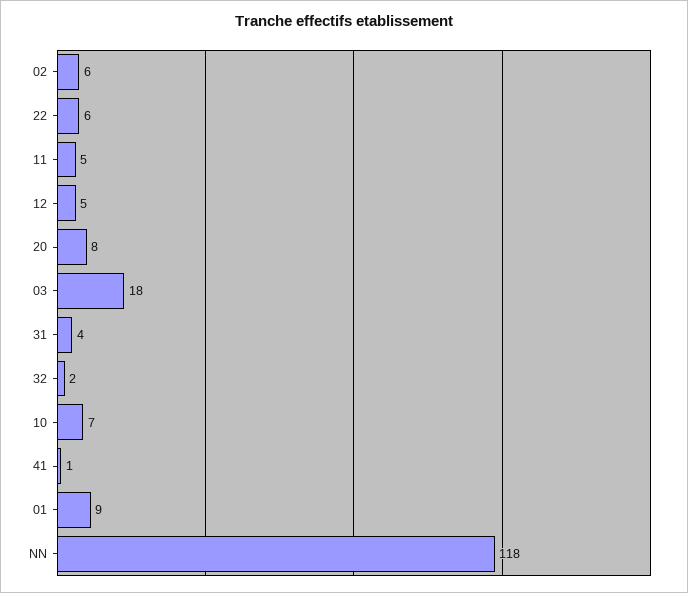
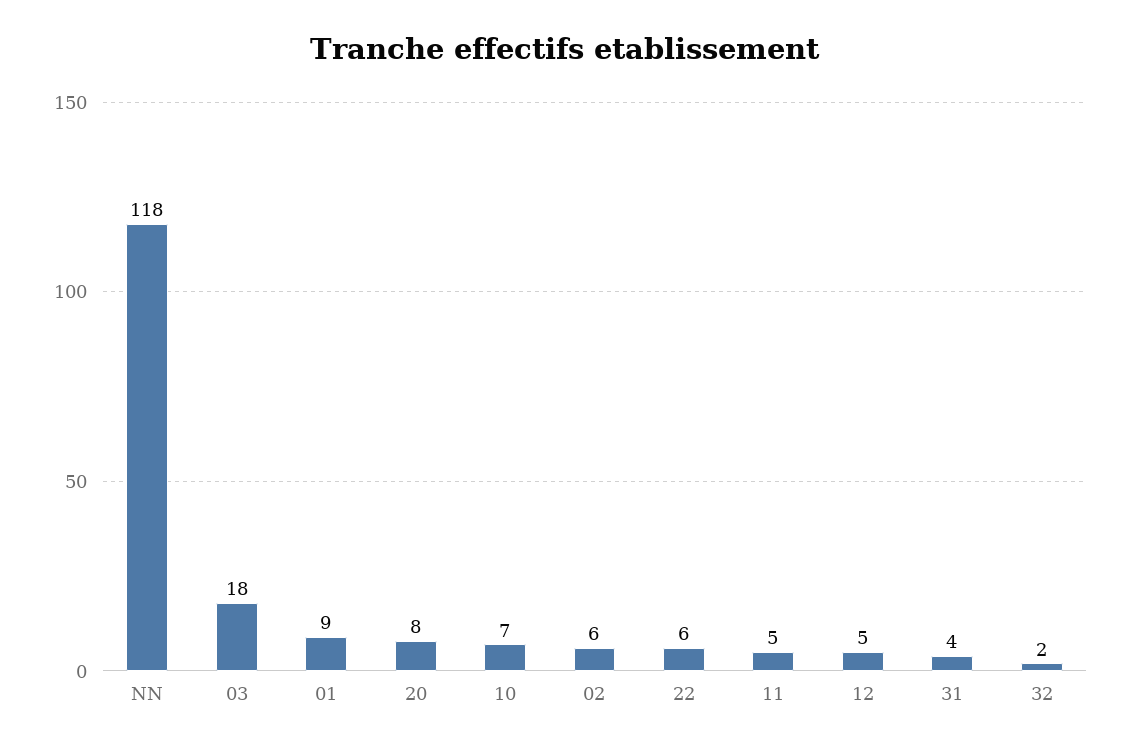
41: 1 -> none

